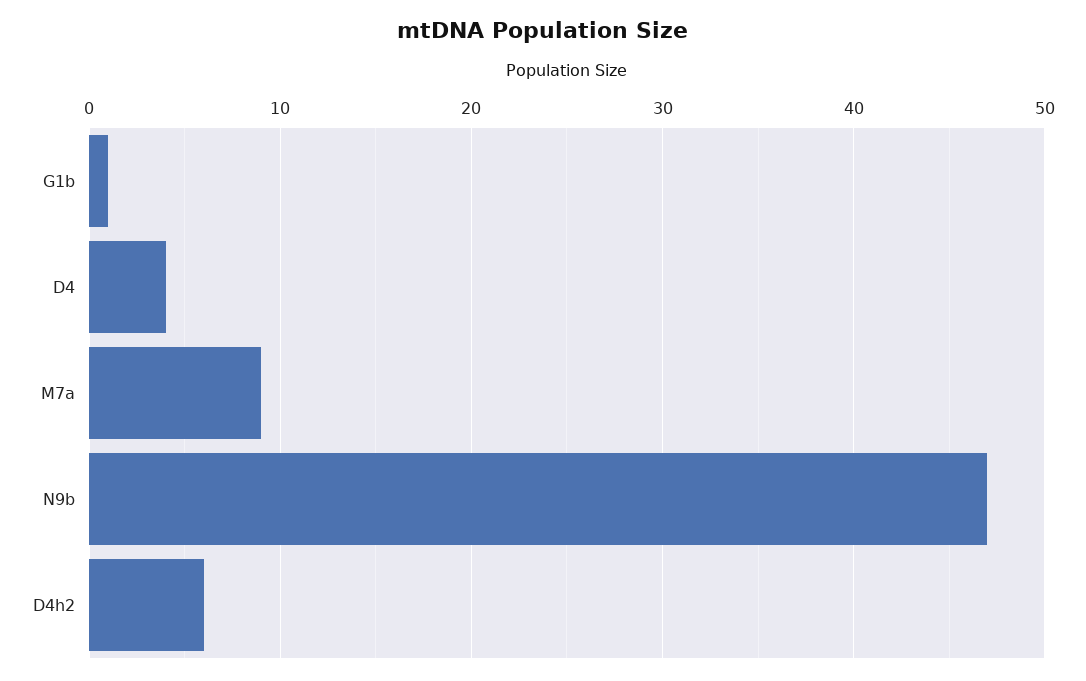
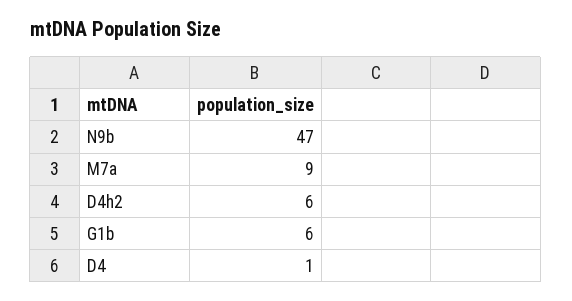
G1b: 1 -> 6
D4: 4 -> 1

